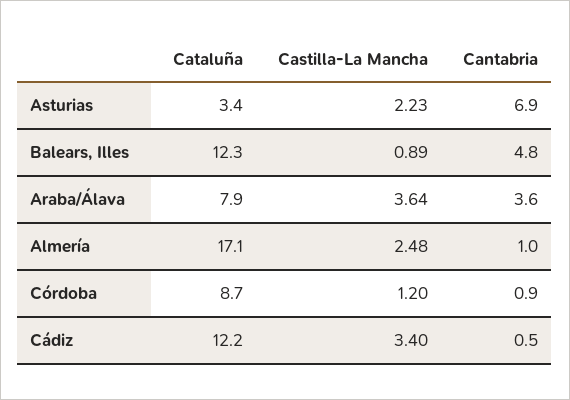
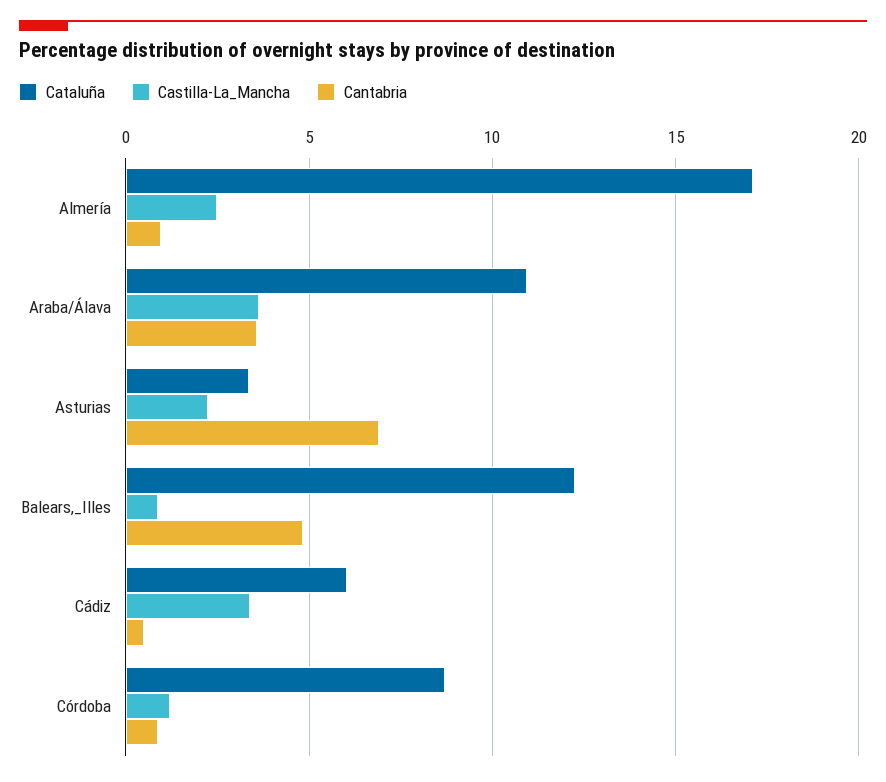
Cataluña, Araba/Álava: 7.9 -> 11
Cataluña, Cádiz: 12.2 -> 6

